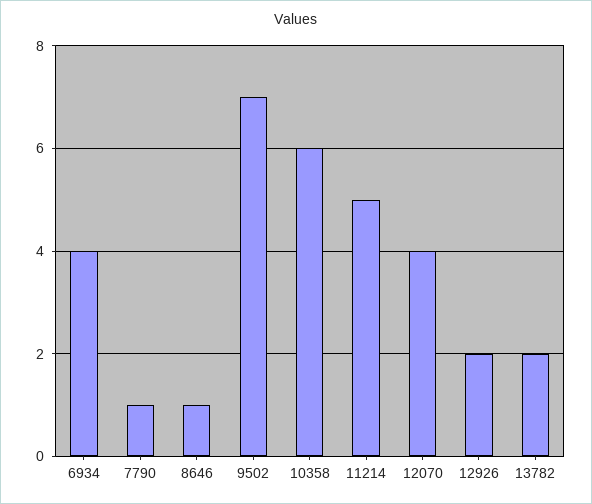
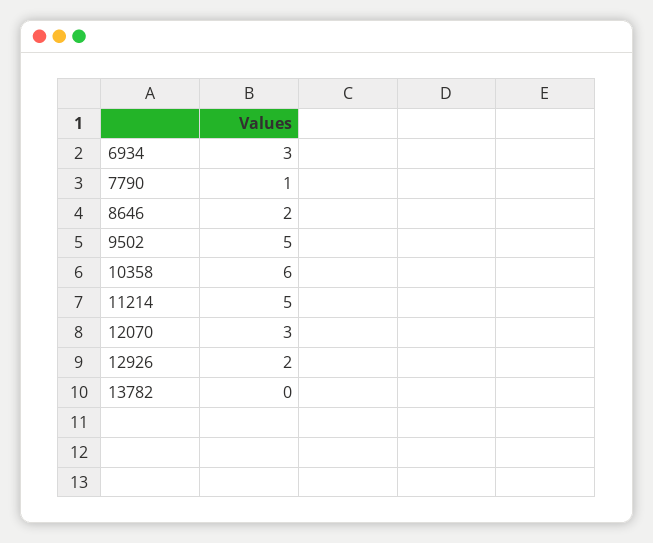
6934: 4 -> 3
8646: 1 -> 2
9502: 7 -> 5
12070: 4 -> 3
13782: 2 -> 0

